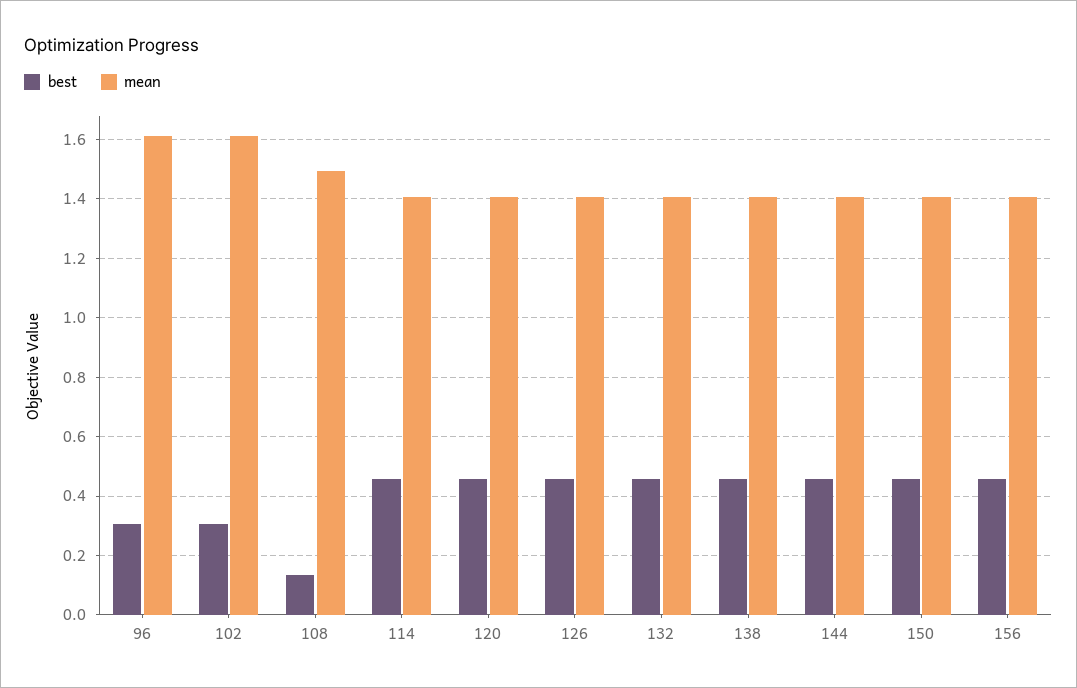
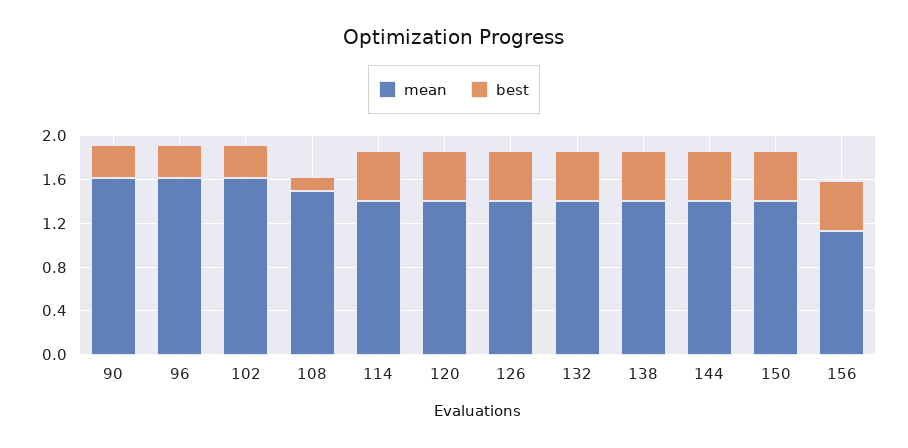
mean, 156: 1.4 -> 1.1
mean, 90: none -> 1.6
best, 90: none -> 0.3

